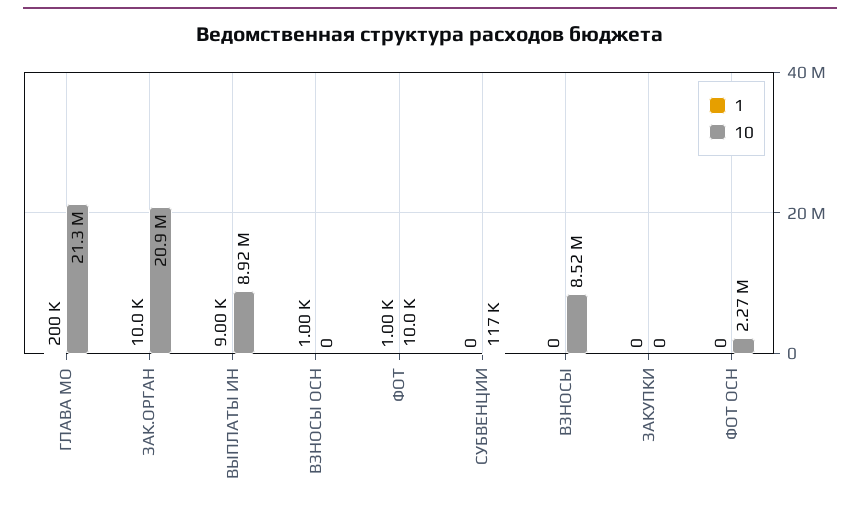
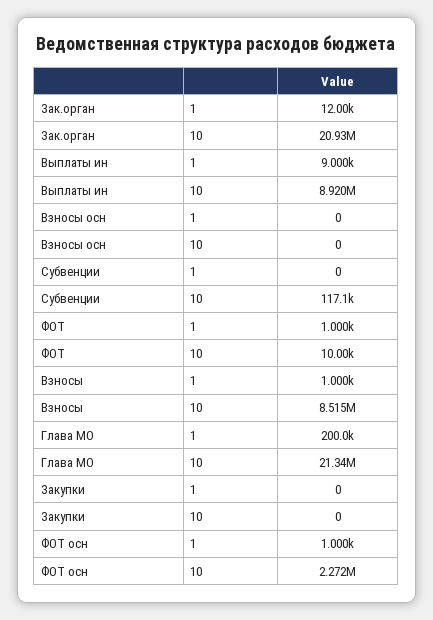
1, ЗАК.ОРГАН: 10000 -> 12000
1, ВЗНОСЫ ОСН: 1000 -> 0
1, ВЗНОСЫ: 0 -> 1000
1, ФОТ ОСН: 0 -> 1000

